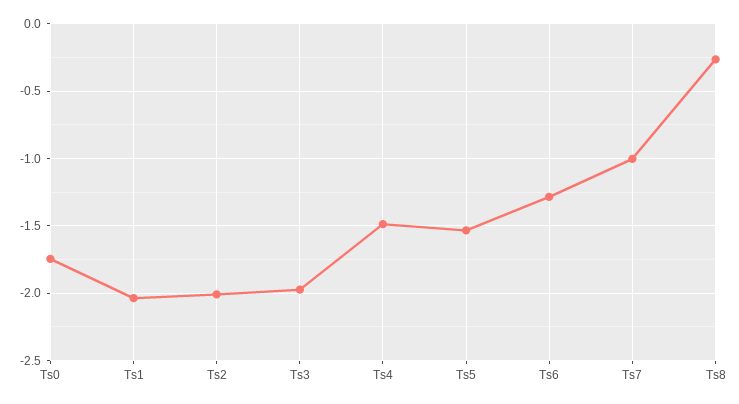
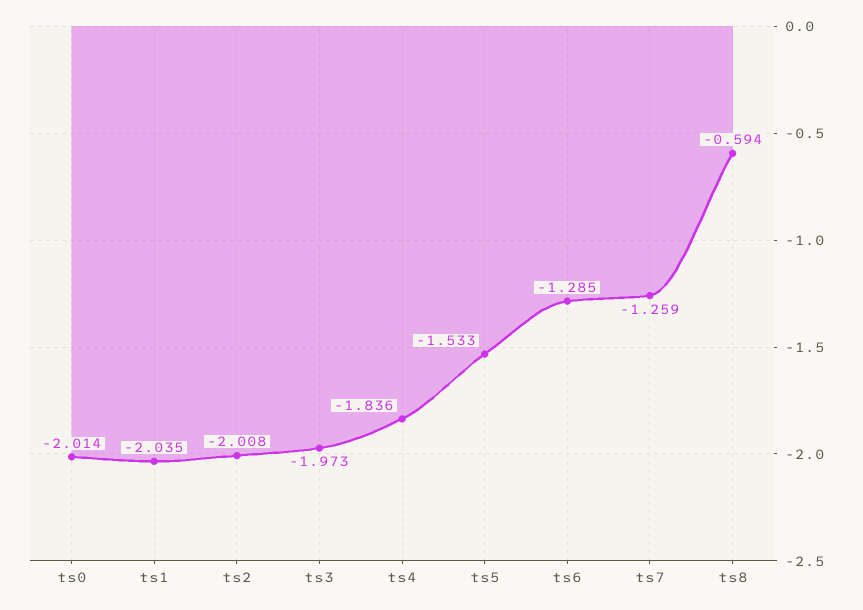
Ts0: -1.75 -> -2.014
Ts4: -1.5 -> -1.836
Ts7: -1 -> -1.259
Ts8: -0.25 -> -0.594

